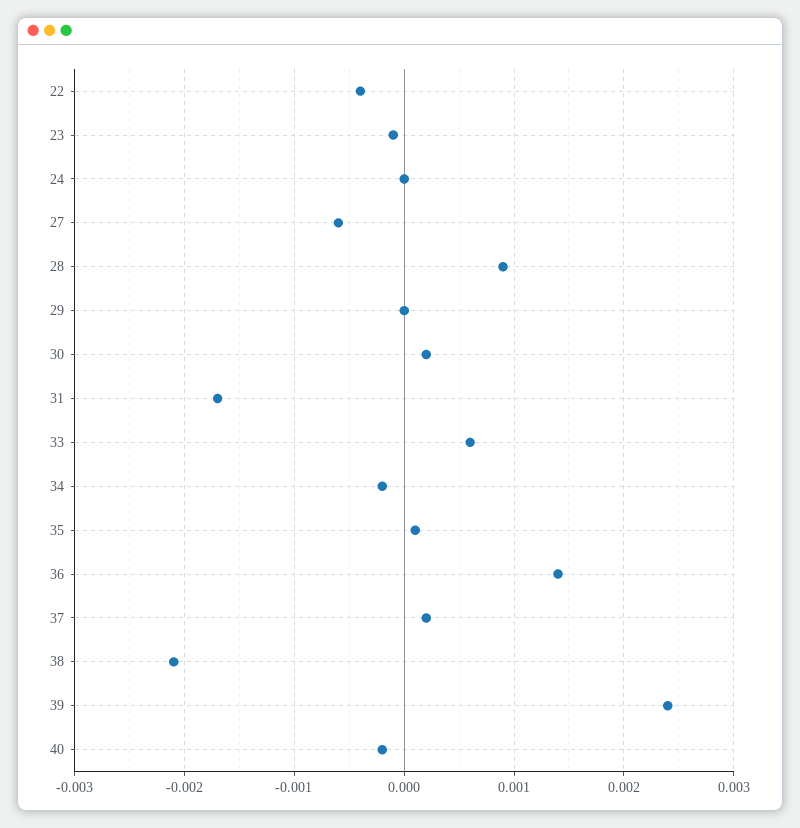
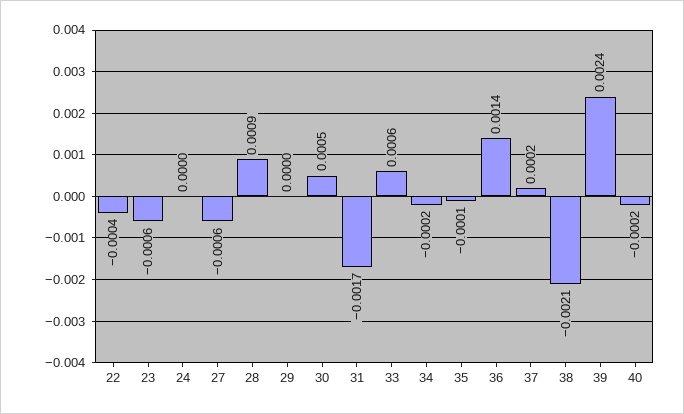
23: -0.0001 -> -0.0006
30: 0.0002 -> 0.0005
35: 0.0001 -> -0.0001

